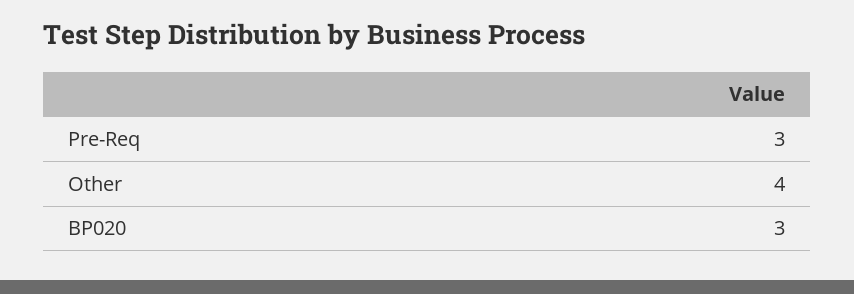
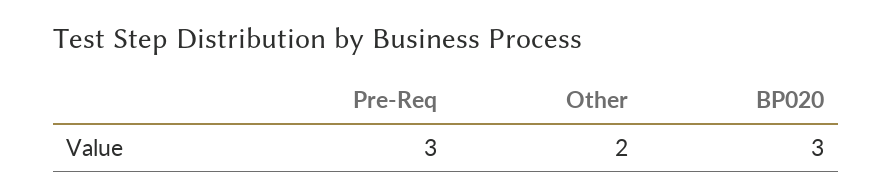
Other: 4 -> 2

